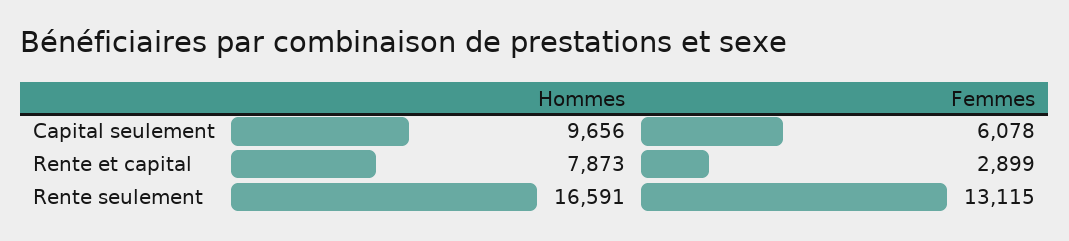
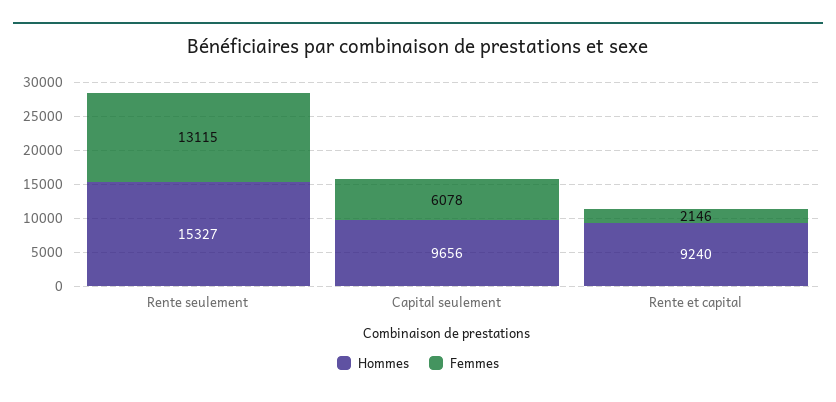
Hommes, Rente et capital: 7873 -> 9240
Femmes, Rente et capital: 2899 -> 2146
Hommes, Rente seulement: 16591 -> 15327

